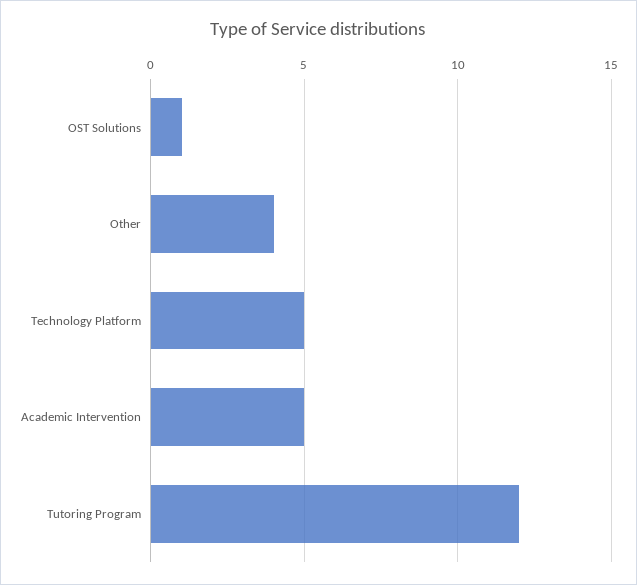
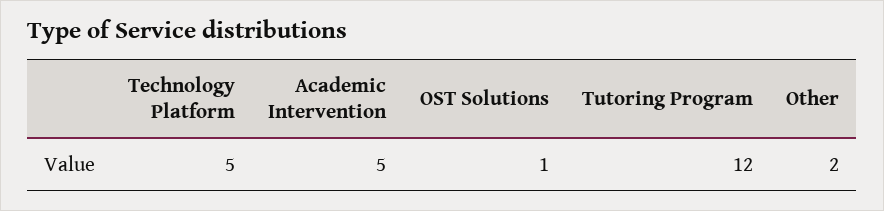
Other: 4 -> 2

